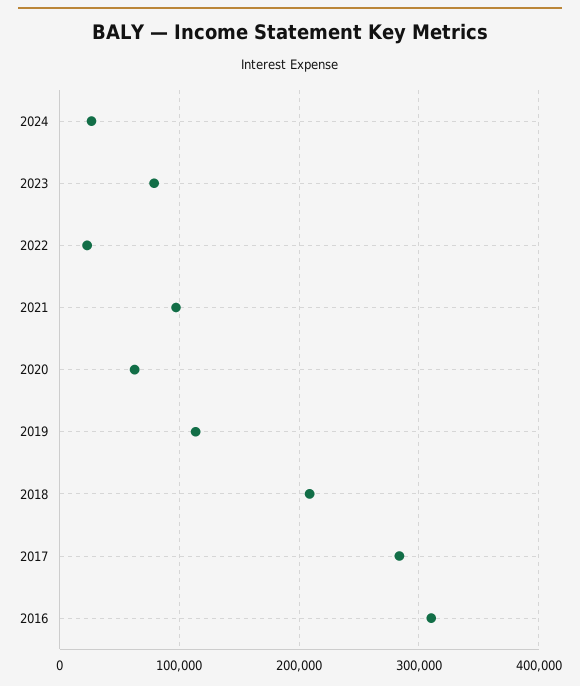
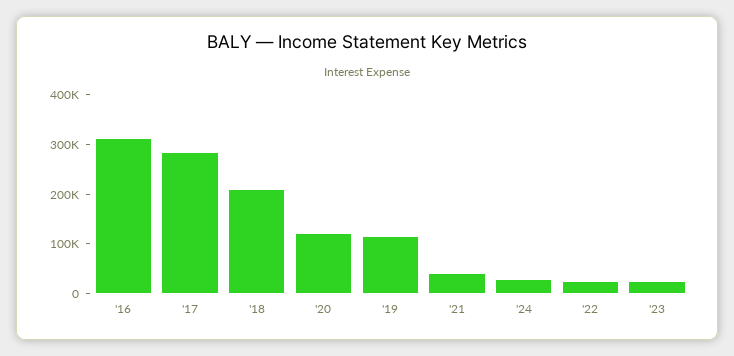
2023: 80000 -> 20000
2021: 100000 -> 40000
2020: 60000 -> 120000

